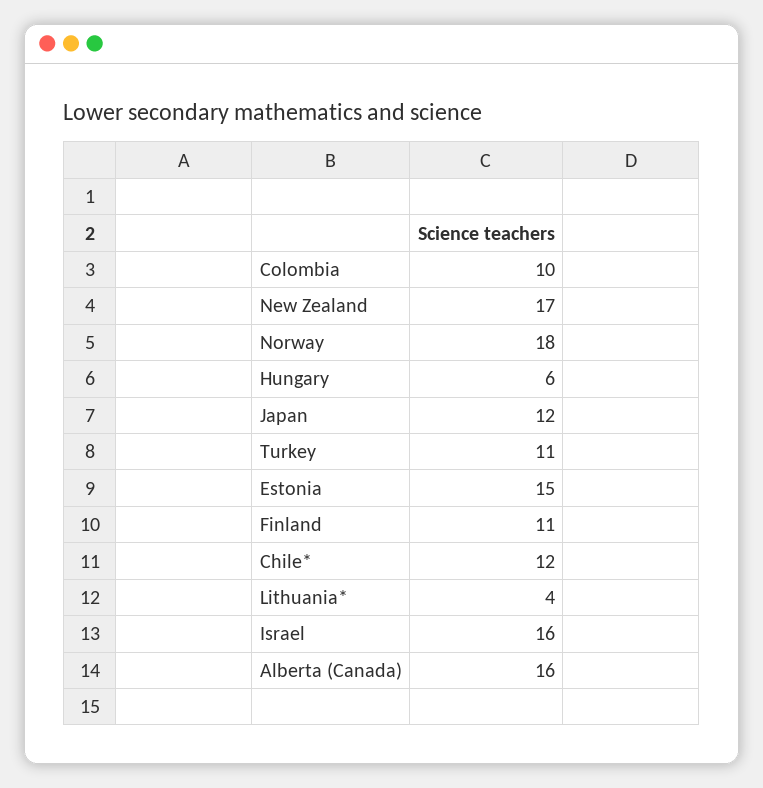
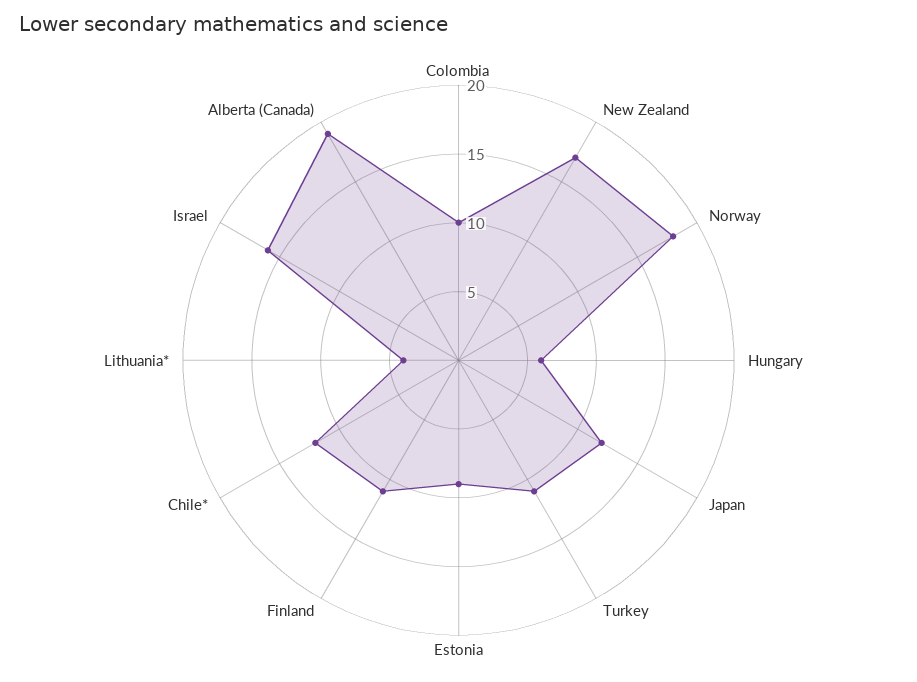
Estonia: 15 -> 9
Alberta (Canada): 16 -> 19

